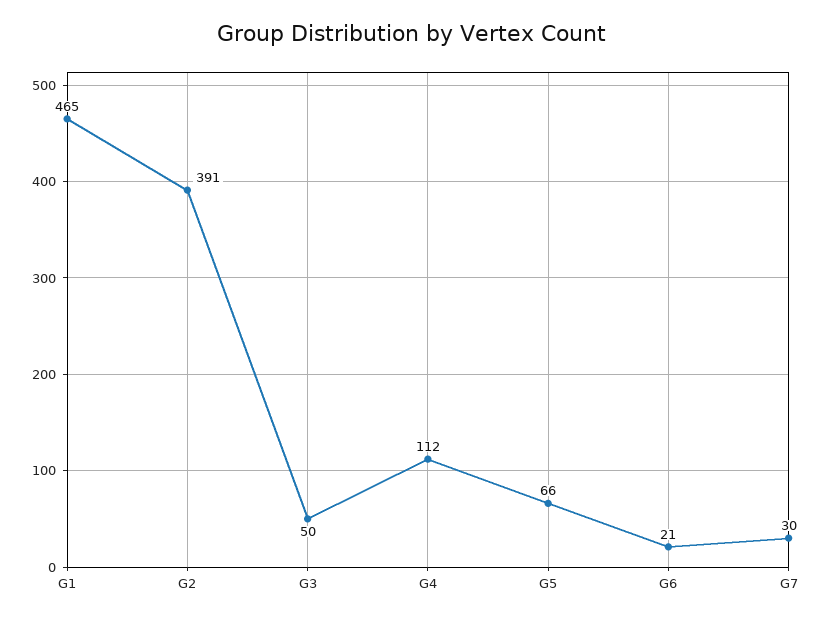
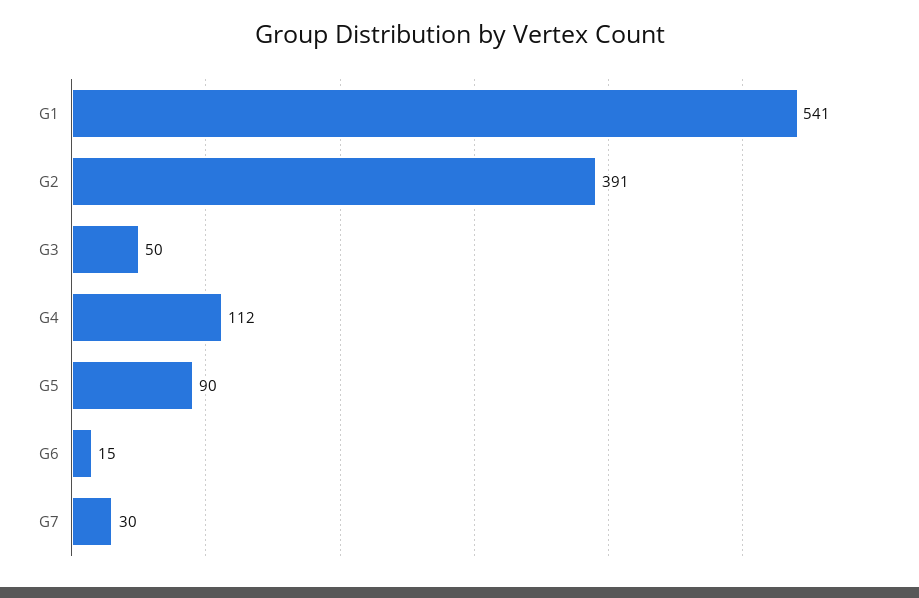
G1: 465 -> 541
G5: 66 -> 90
G6: 21 -> 15

